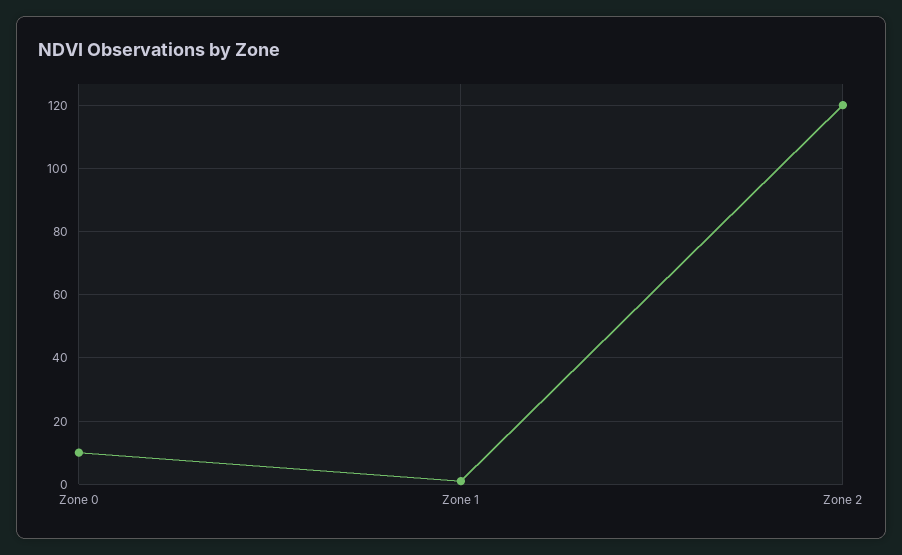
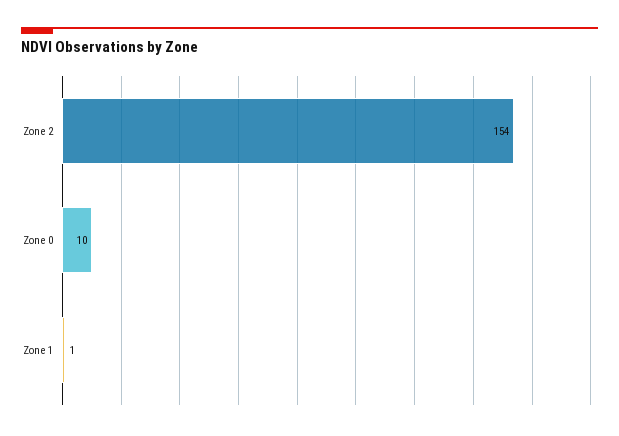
Zone 2: 120 -> 154

